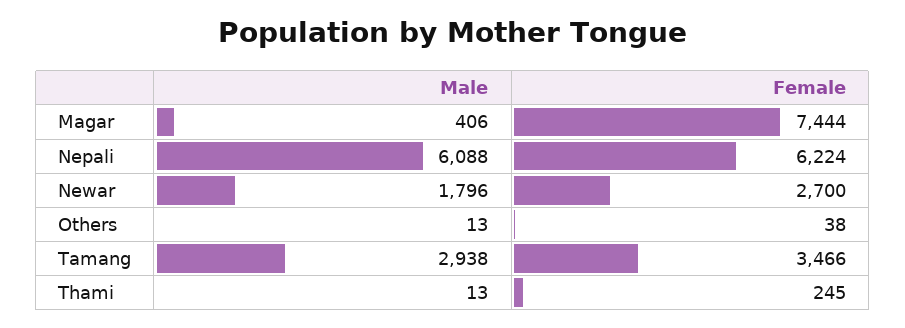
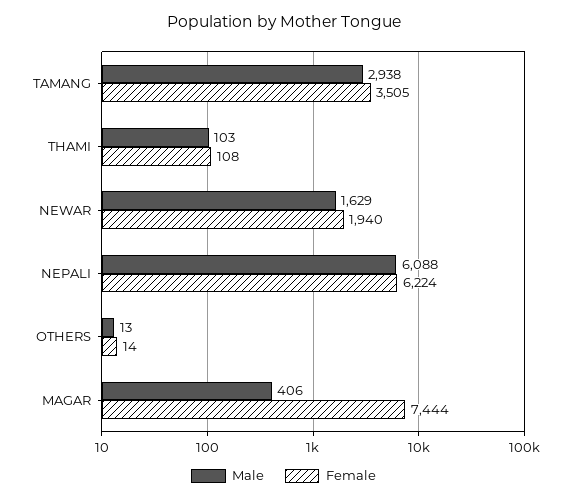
Male, Newar: 1796 -> 1629
Female, Newar: 2700 -> 1940
Female, Others: 38 -> 14
Female, Tamang: 3466 -> 3505
Male, Thami: 13 -> 103
Female, Thami: 245 -> 108

